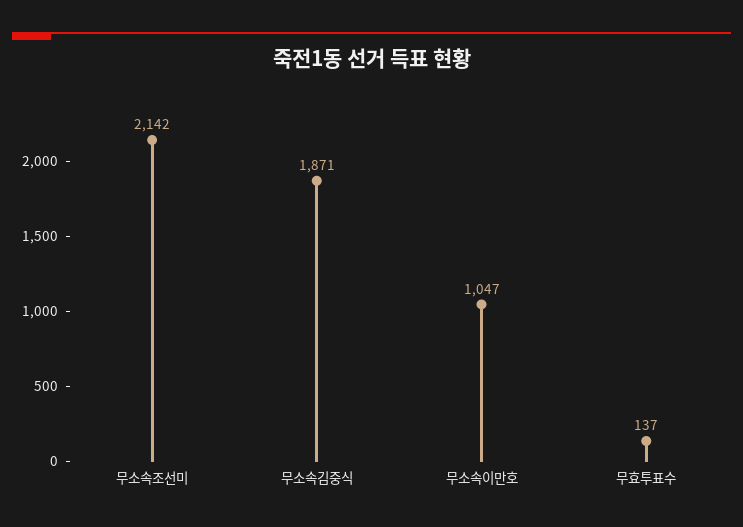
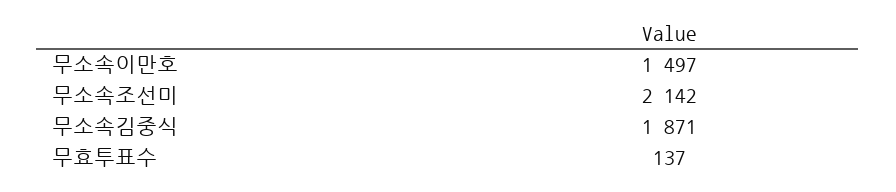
무소속이만호: 1047 -> 1497

